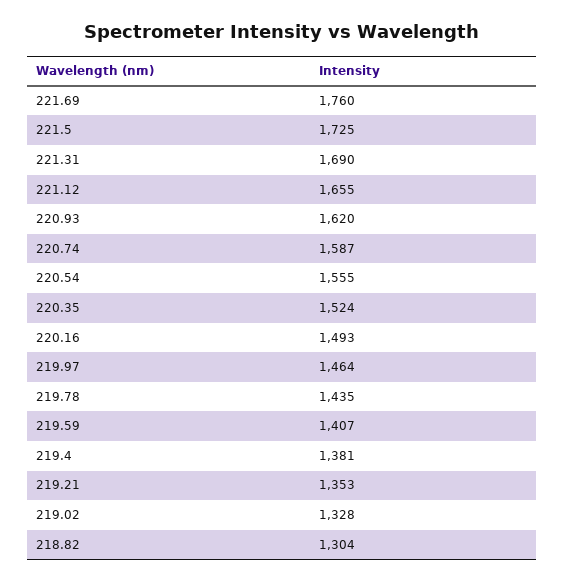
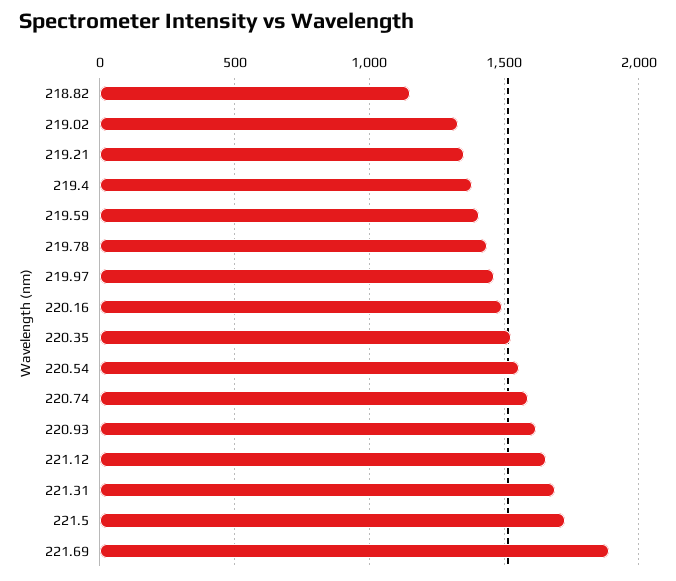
221.69: 1760 -> 1900
218.82: 1304 -> 1150

